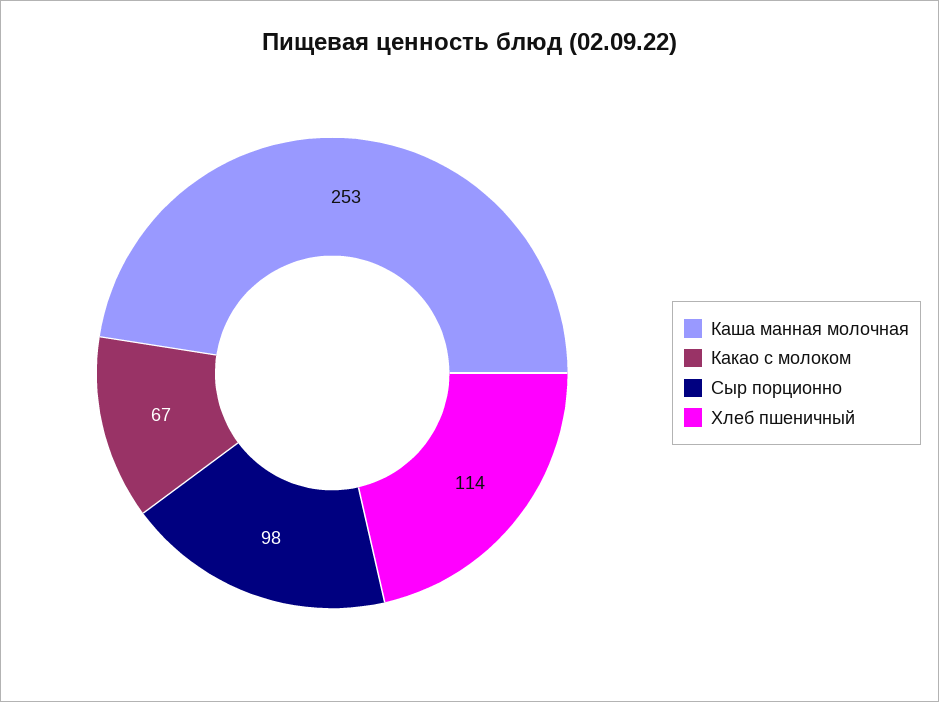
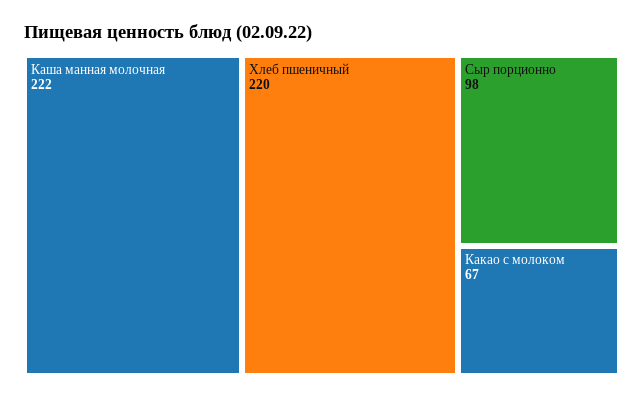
Каша манная молочная: 253 -> 222
Хлеб пшеничный: 114 -> 220

